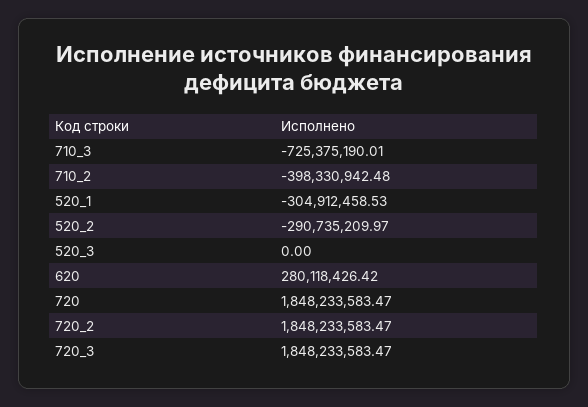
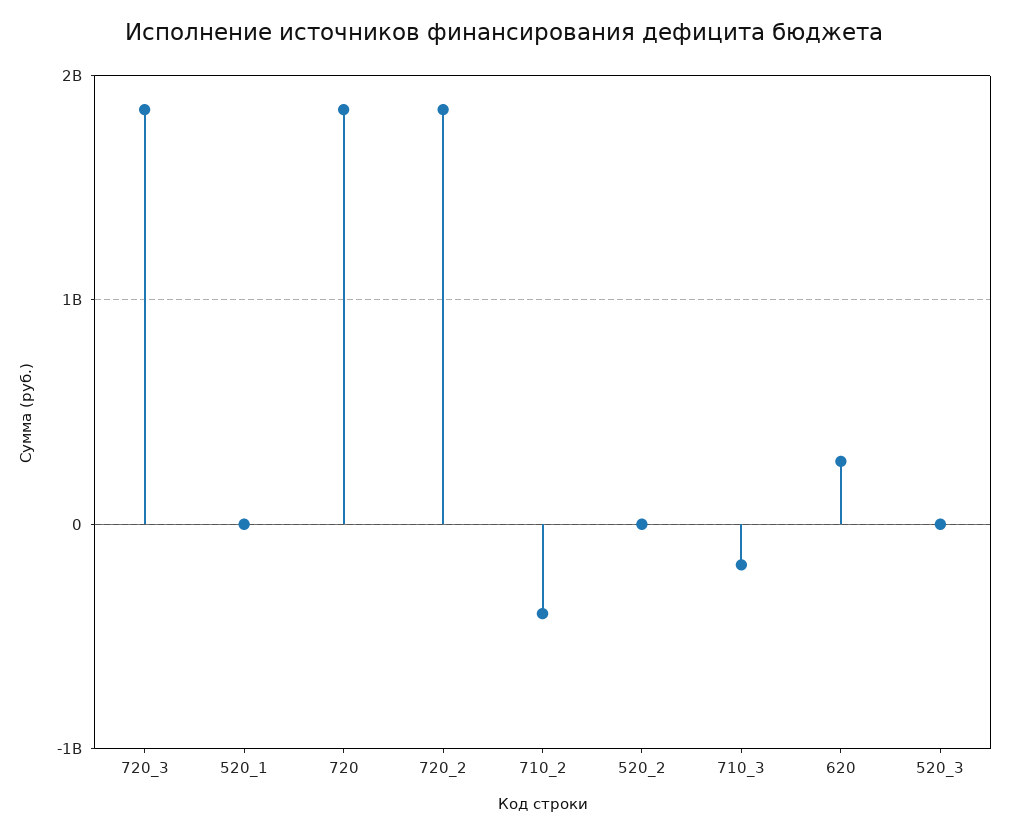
710_3: -725375190.01 -> -200000000
520_1: -304912458.53 -> 0
520_2: -290735209.97 -> 0

